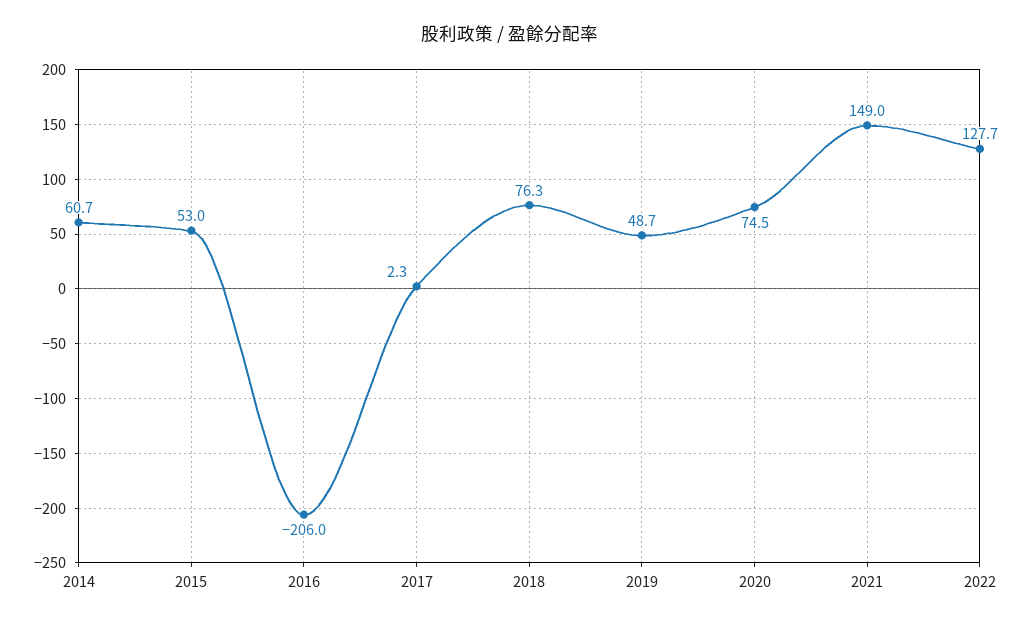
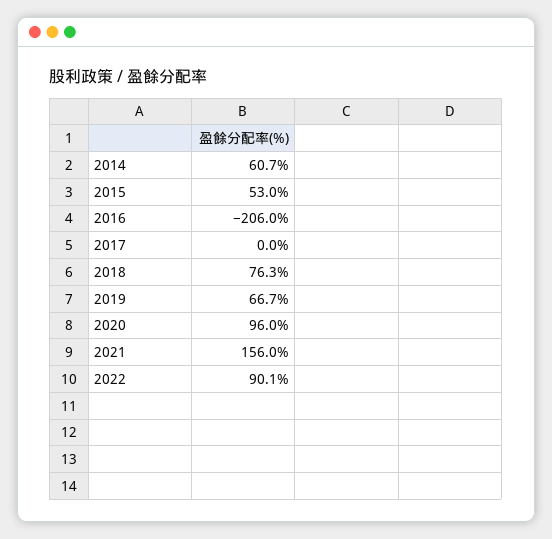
2017: 2.3 -> 0
2019: 48.7 -> 66.7
2020: 74.5 -> 96
2021: 149 -> 156
2022: 127.7 -> 90.1

